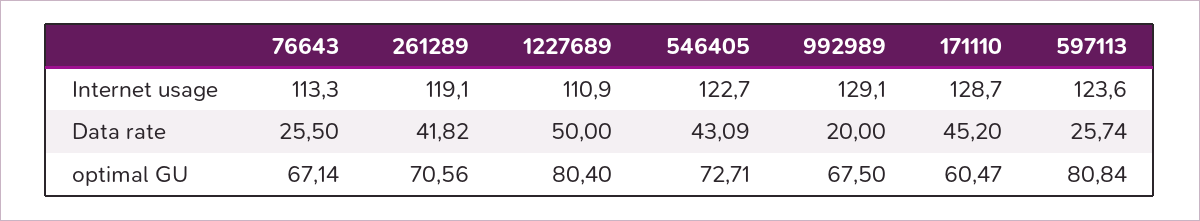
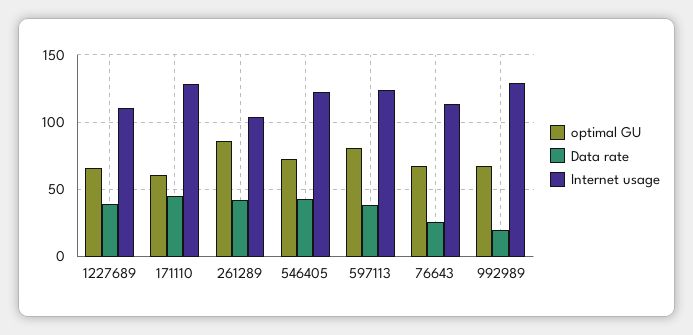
Internet usage, 261289: 119.1 -> 105
Data rate, 1227689: 50 -> 40
Data rate, 597113: 25.74 -> 40
optimal GU, 261289: 70.56 -> 85
optimal GU, 1227689: 80.4 -> 65

